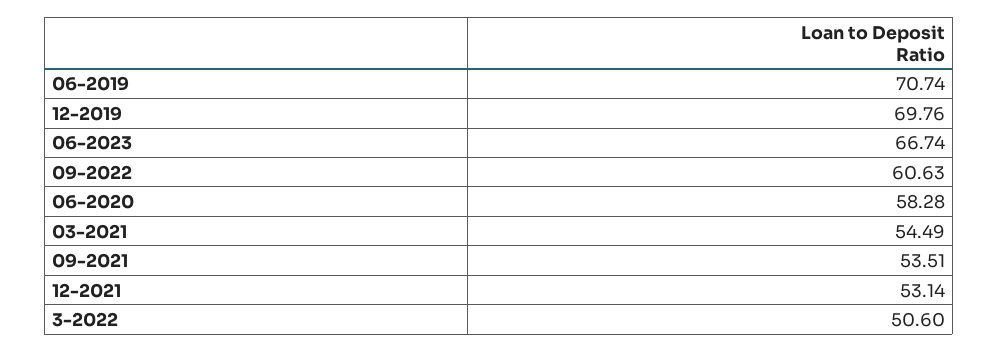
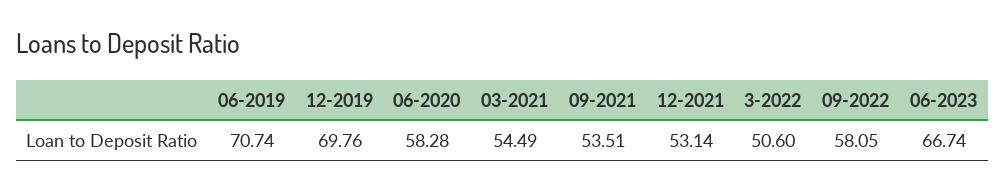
09-2022: 60.63 -> 58.05

